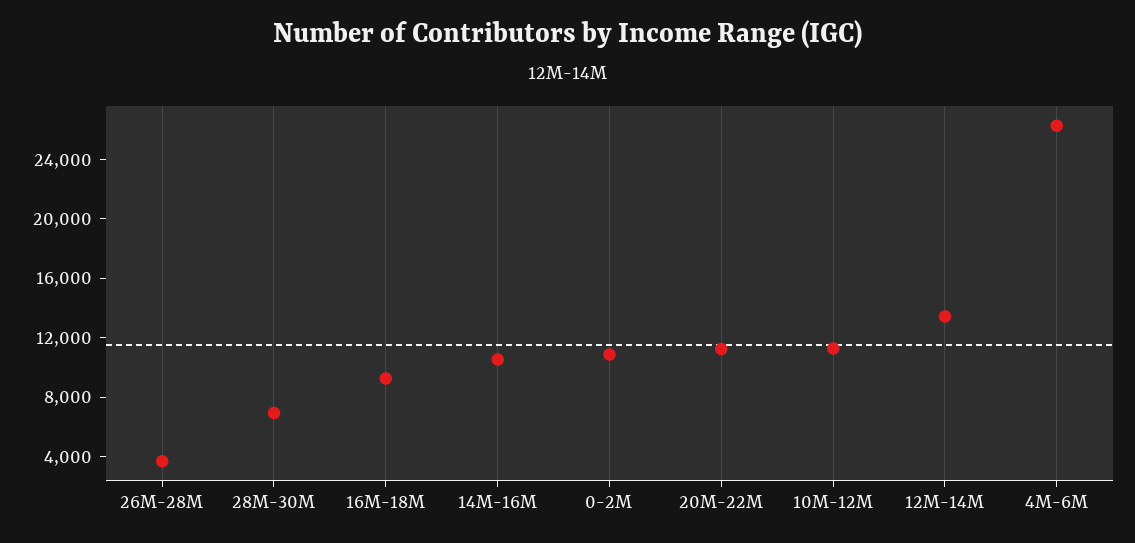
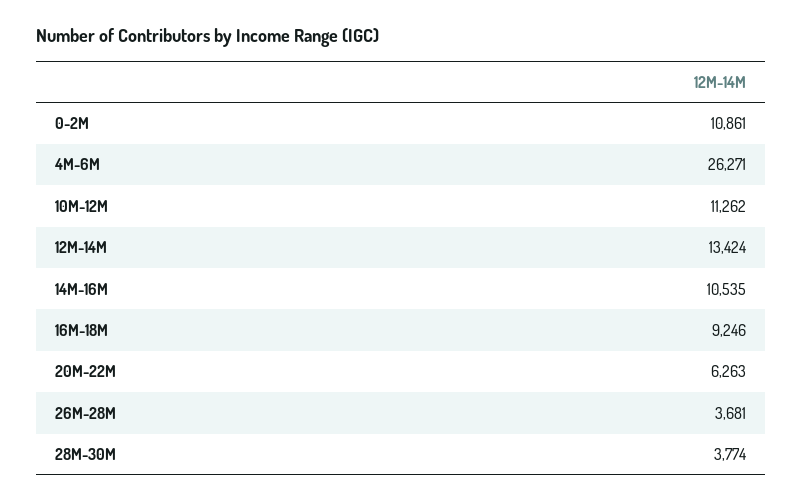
28M-30M: 7000 -> 3774
20M-22M: 11000 -> 6263

